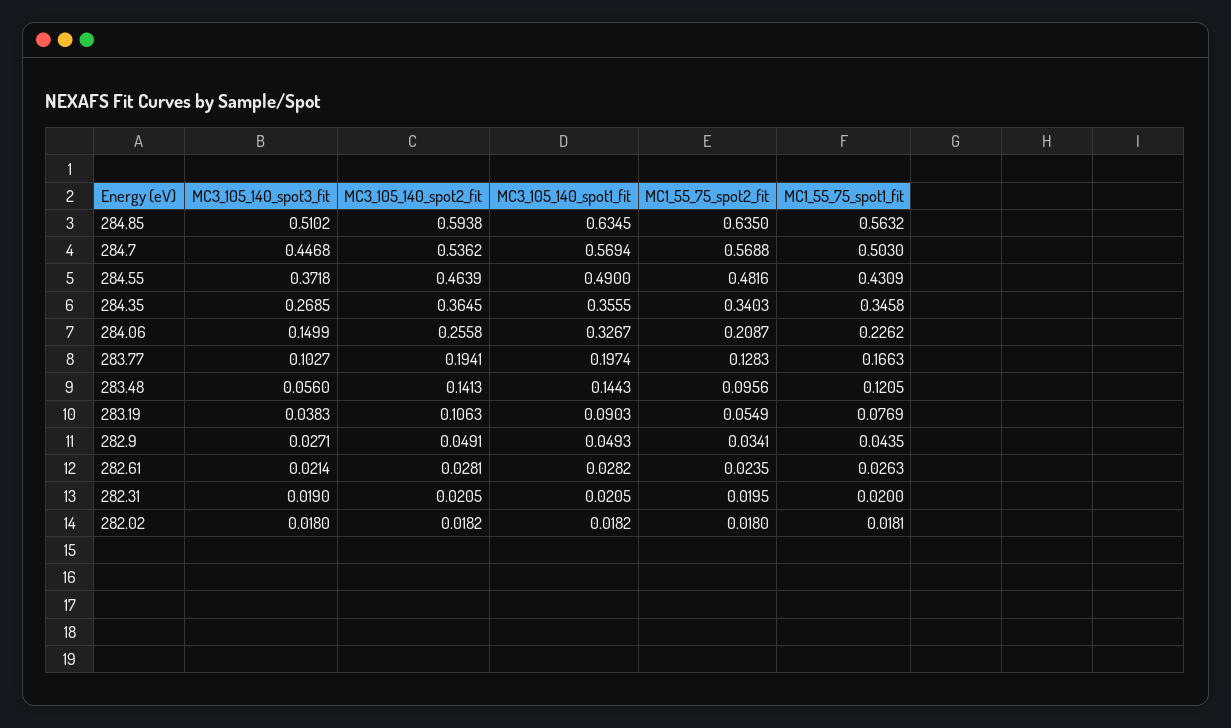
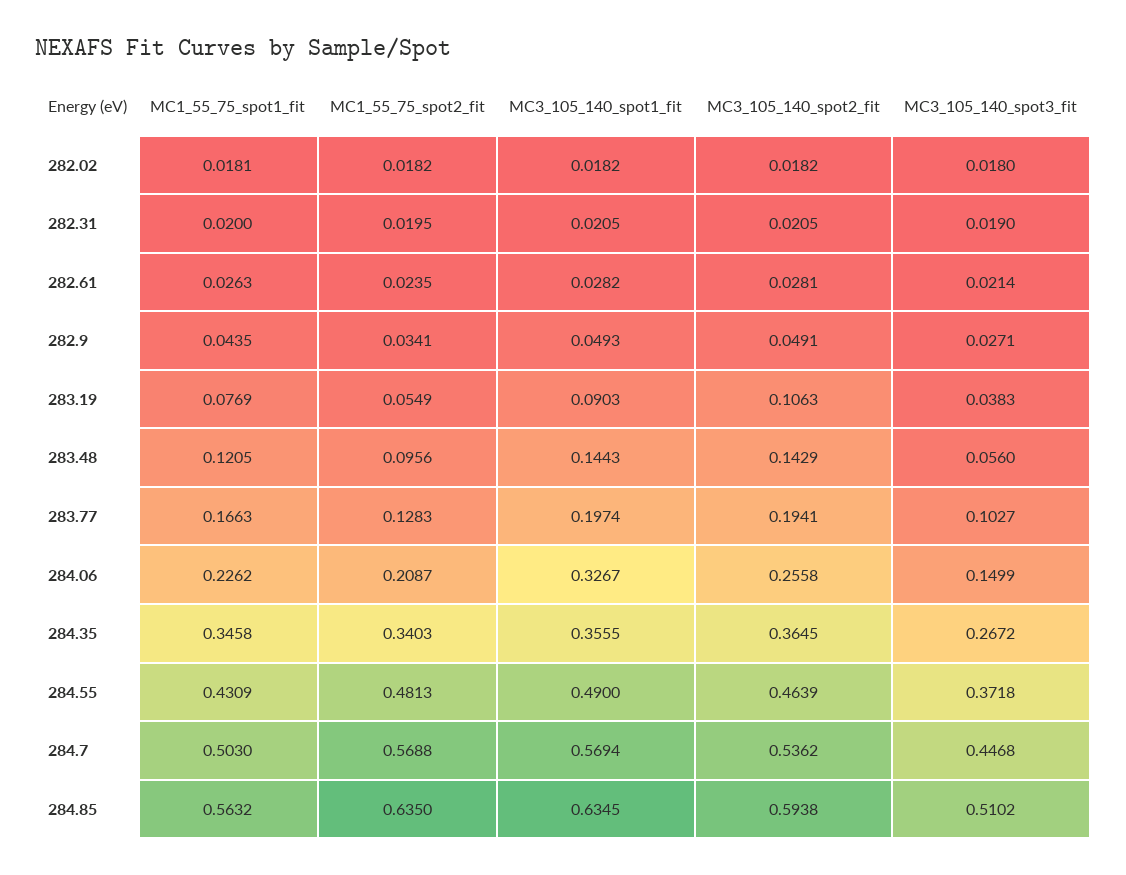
MC1_55_75_spot2_fit, 284.55: 0.4816 -> 0.4813
MC3_105_140_spot3_fit, 284.35: 0.2685 -> 0.2672
MC3_105_140_spot2_fit, 283.48: 0.1413 -> 0.1429
MC1_55_75_spot2_fit, 282.02: 0.018 -> 0.0182

